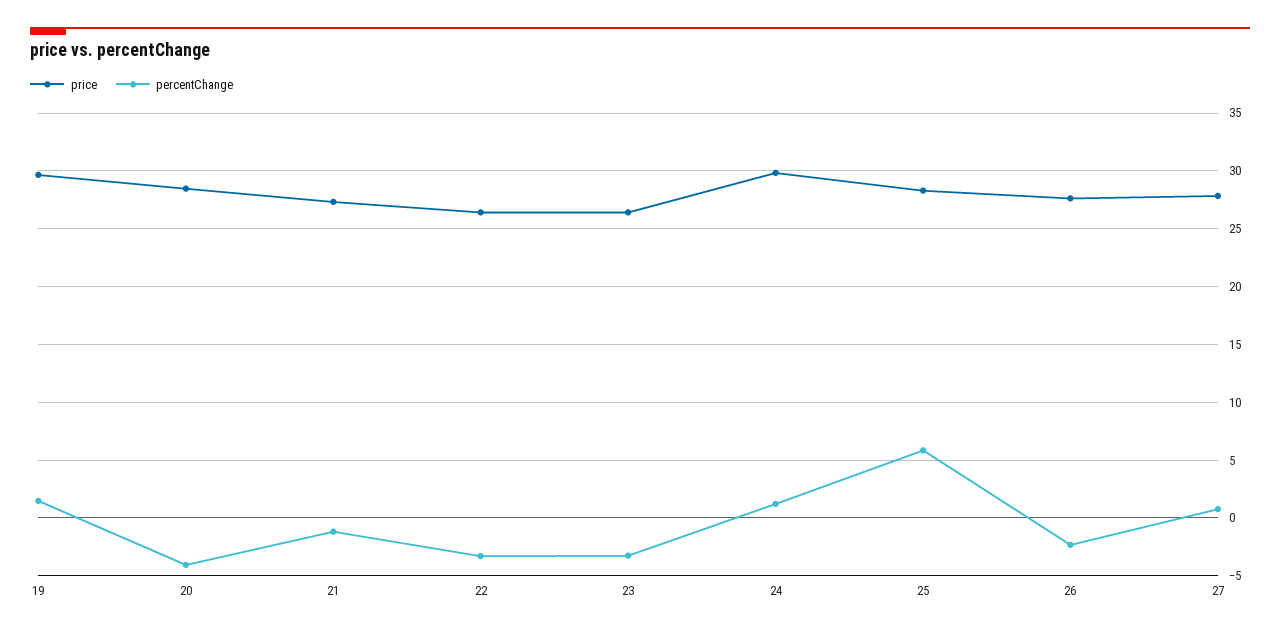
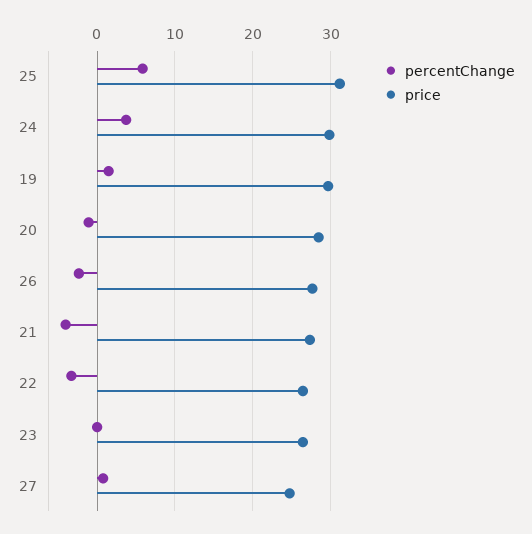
percentChange, 20: -4 -> -1
percentChange, 21: -1 -> -4
percentChange, 23: -3 -> 0
percentChange, 24: 1 -> 4
price, 25: 28 -> 31
price, 27: 28 -> 25

